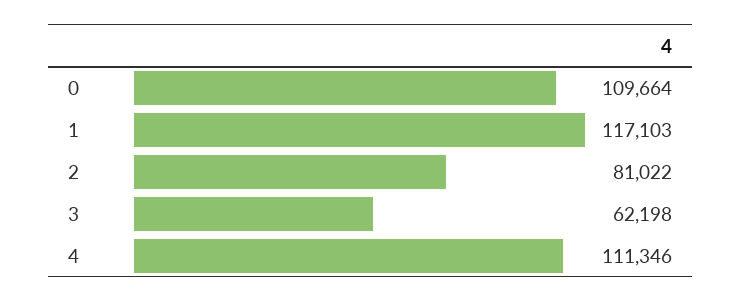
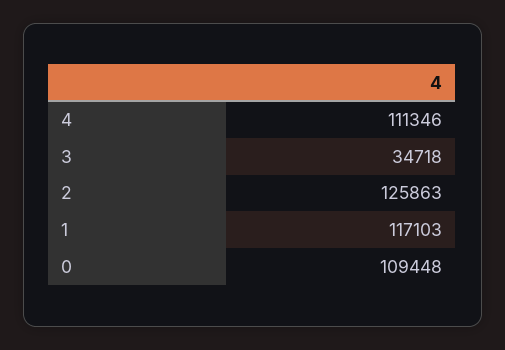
0: 109664 -> 109448
2: 81022 -> 125863
3: 62198 -> 34718

